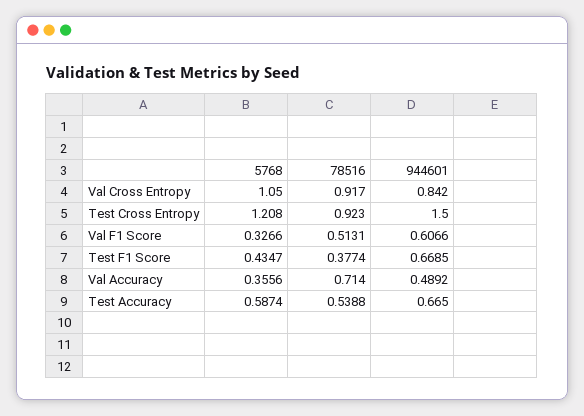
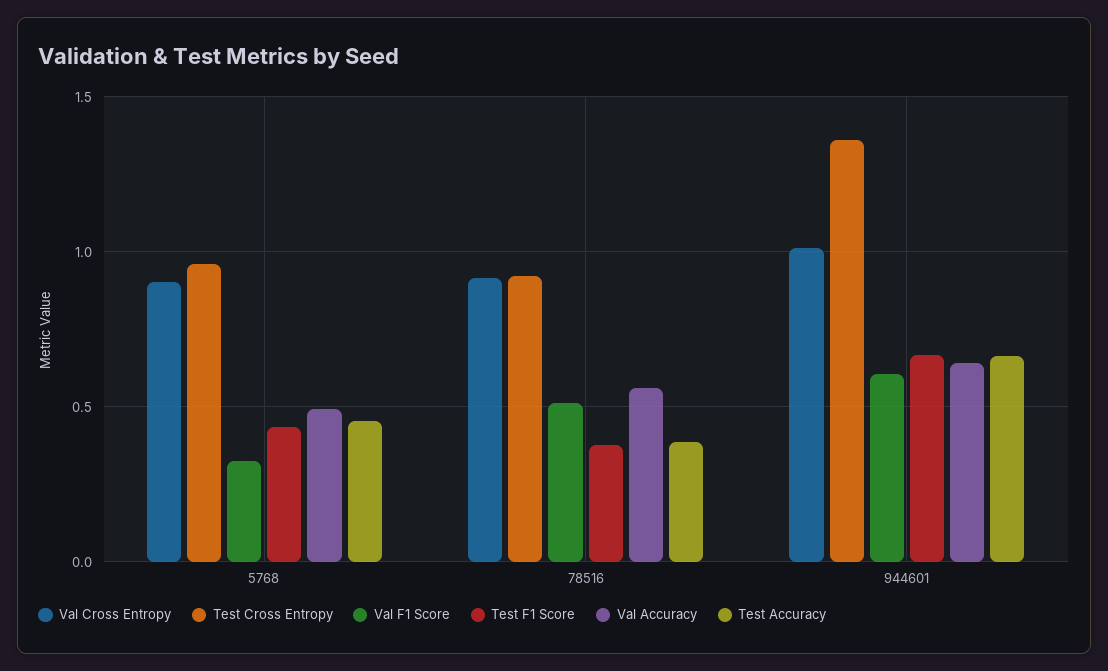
Val Cross Entropy, 5768: 1.05 -> 0.9
Val Cross Entropy, 944601: 0.842 -> 1
Test Cross Entropy, 5768: 1.208 -> 0.95
Test Cross Entropy, 944601: 1.5 -> 1.35
Val Accuracy, 5768: 0.3556 -> 0.5
Val Accuracy, 78516: 0.714 -> 0.55
Val Accuracy, 944601: 0.4892 -> 0.65
Test Accuracy, 5768: 0.5874 -> 0.45
Test Accuracy, 78516: 0.5388 -> 0.4

